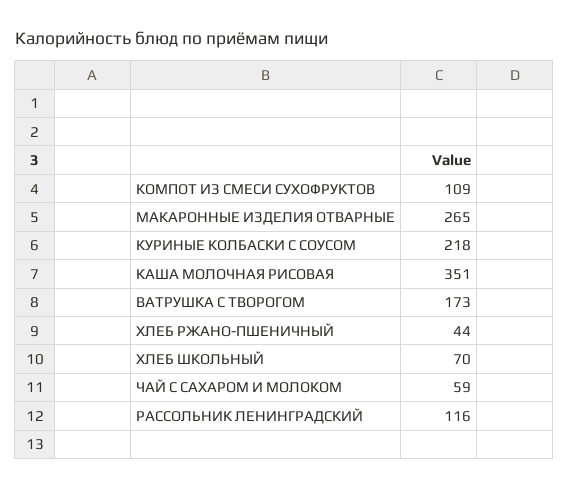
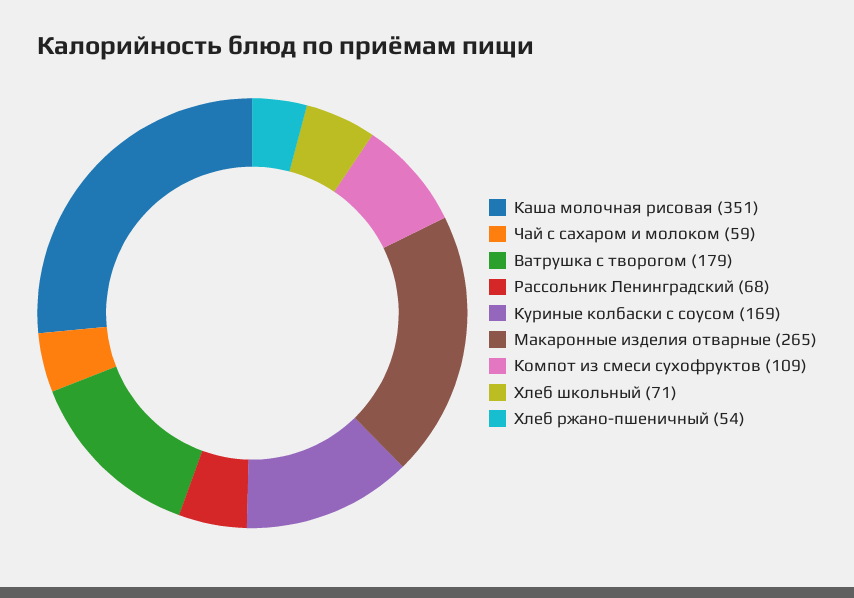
КУРИНЫЕ КОЛБАСКИ С СОУСОМ: 218 -> 169
ВАТРУШКА С ТВОРОГОМ: 173 -> 179
ХЛЕБ РЖАНО-ПШЕНИЧНЫЙ: 44 -> 54
ХЛЕБ ШКОЛЬНЫЙ: 70 -> 71
РАССОЛЬНИК ЛЕНИНГРАДСКИЙ: 116 -> 68

